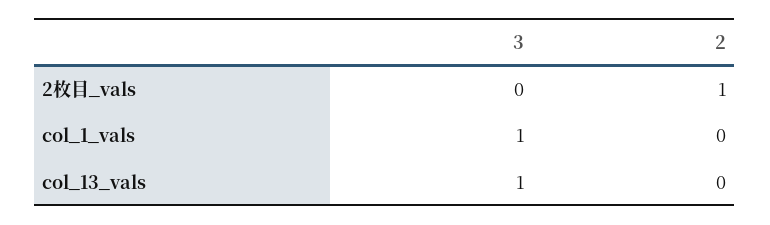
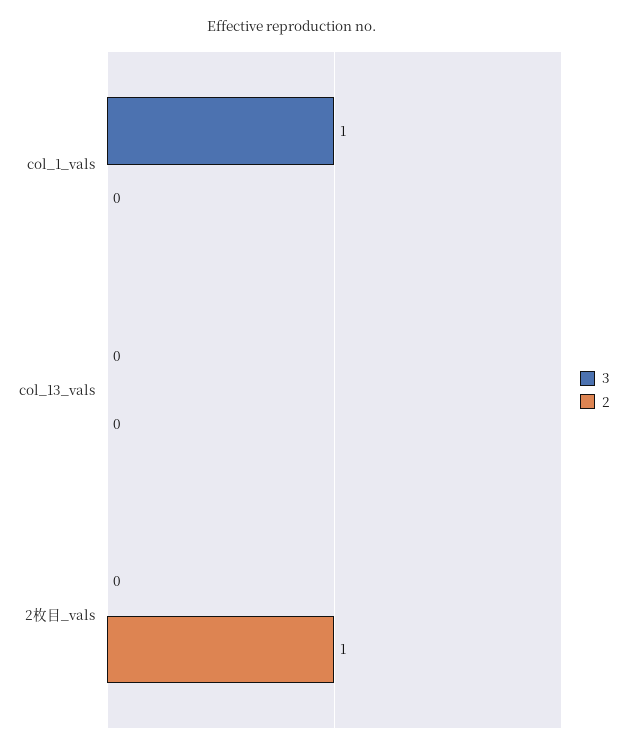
3, col_13_vals: 1 -> 0

